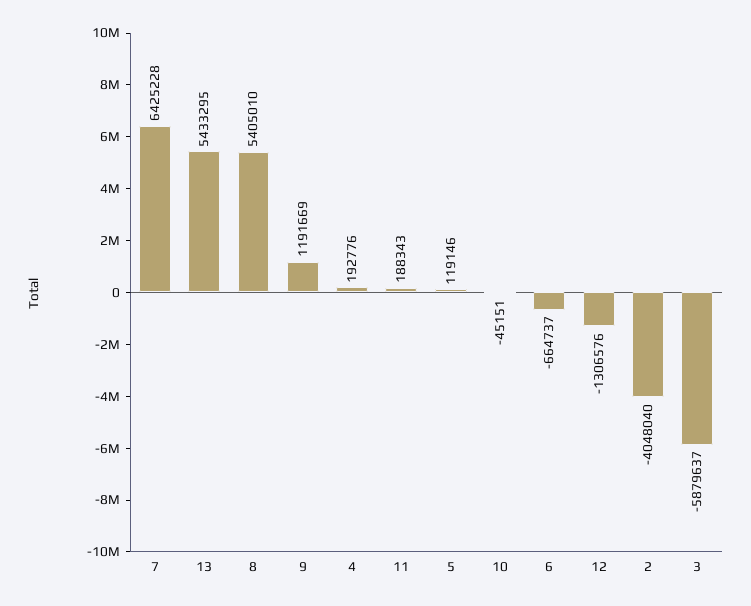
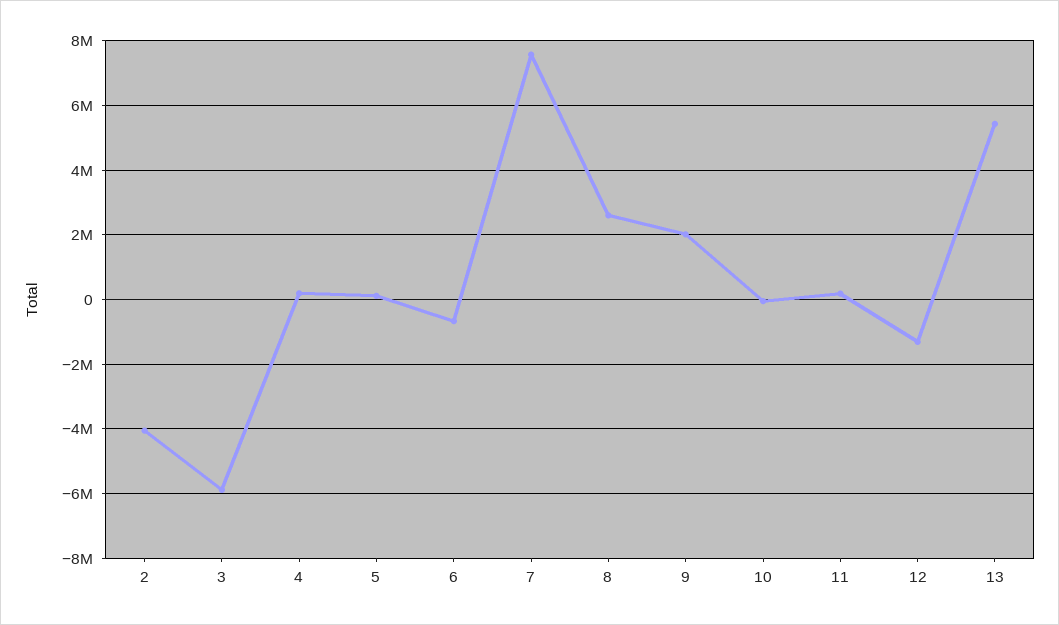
7: 6425228 -> 7600000
8: 5405010 -> 2600000
9: 1191669 -> 2000000

